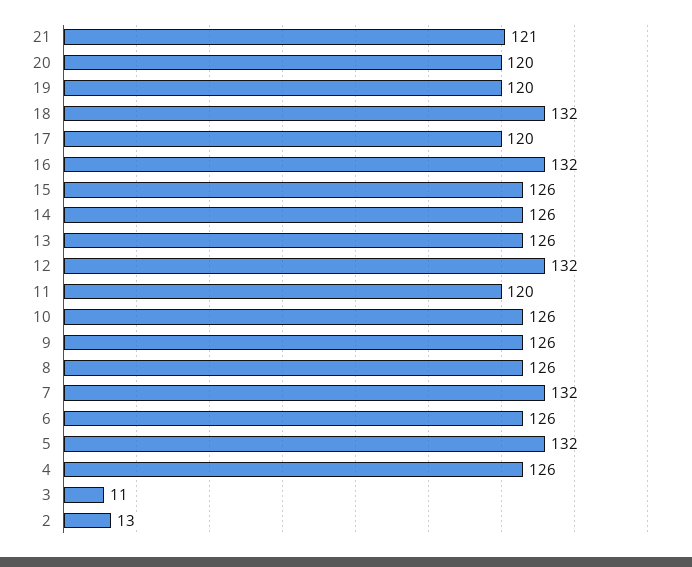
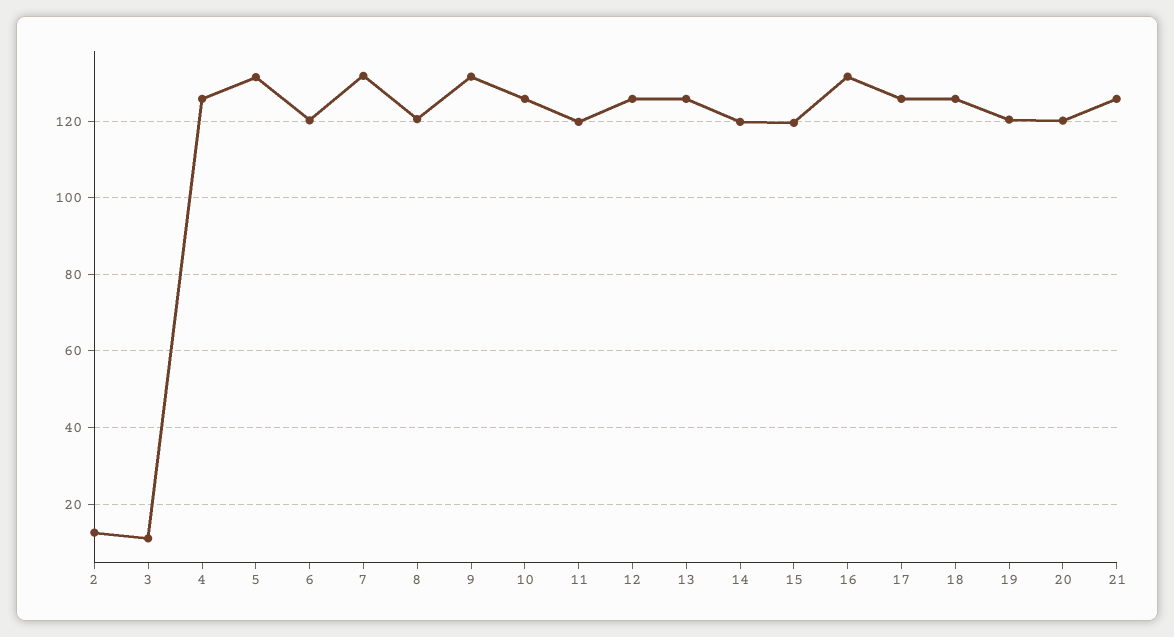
21: 121 -> 126
18: 132 -> 126
17: 120 -> 126
15: 126 -> 120
14: 126 -> 120
12: 132 -> 126
9: 126 -> 132
8: 126 -> 120
6: 126 -> 120

